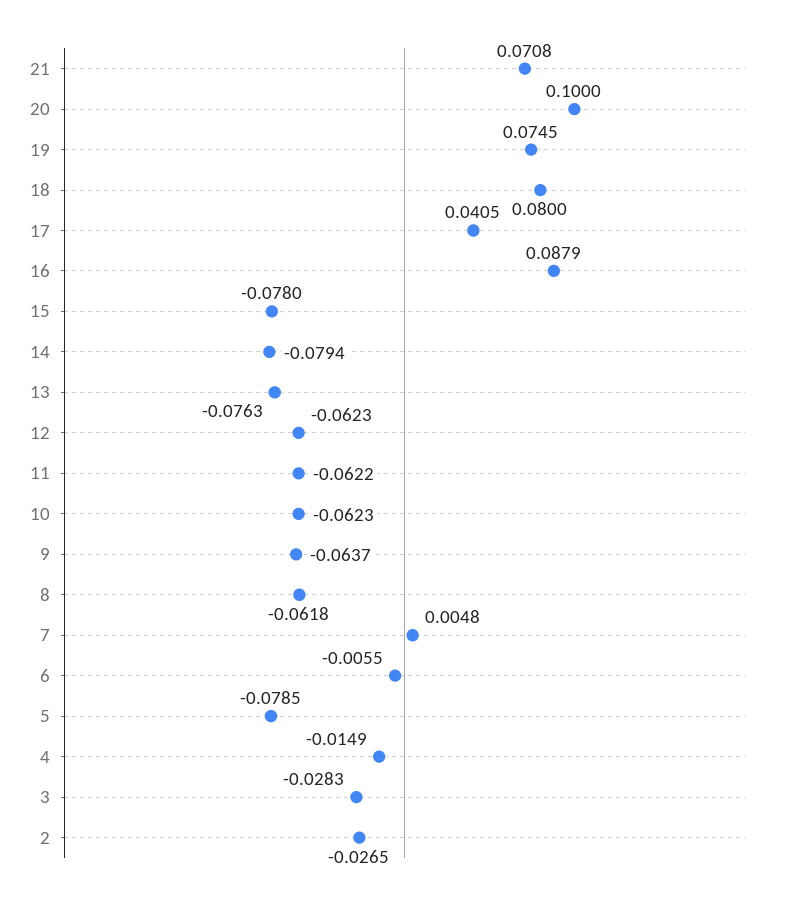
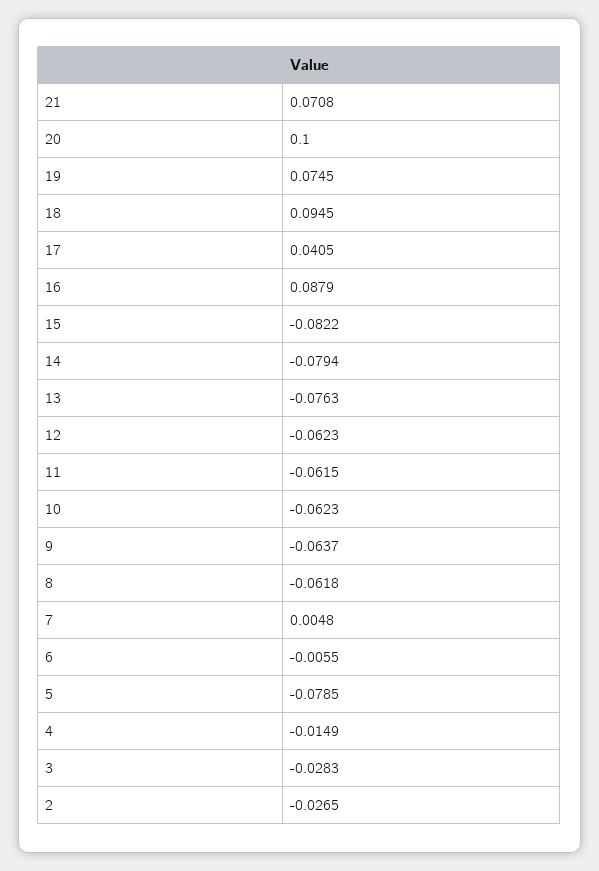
18: 0.08 -> 0.0945
15: -0.078 -> -0.0822
11: -0.0622 -> -0.0615

